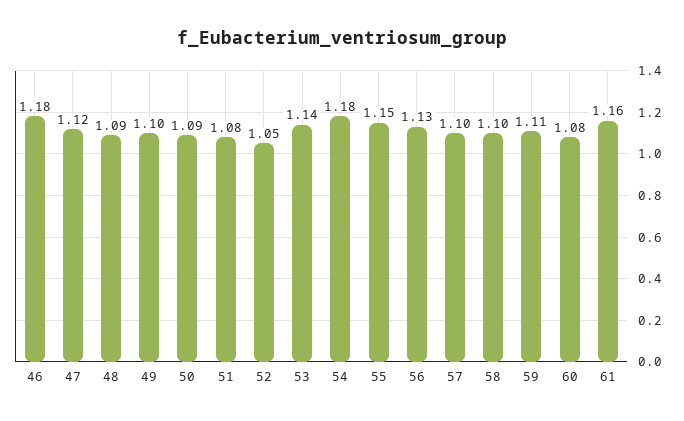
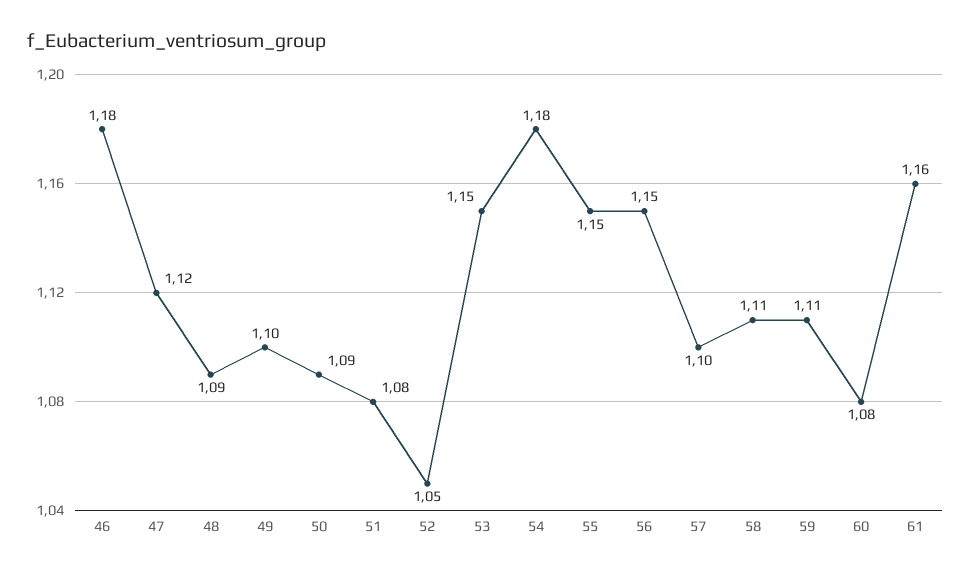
53: 1.14 -> 1.15
56: 1.13 -> 1.15
58: 1.1 -> 1.11

